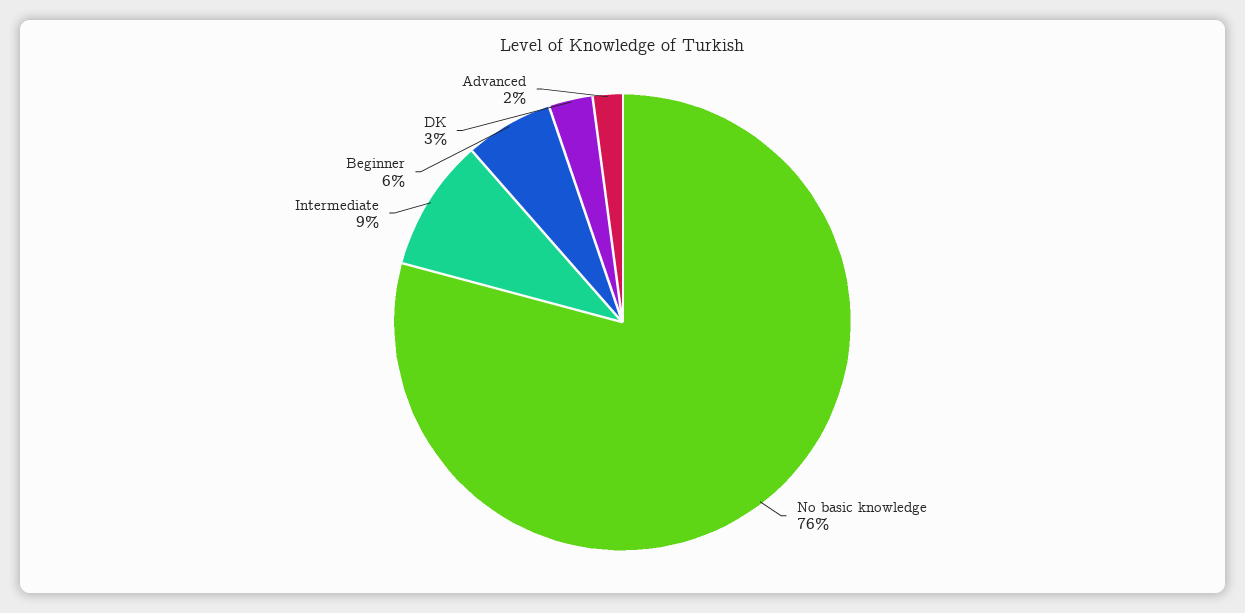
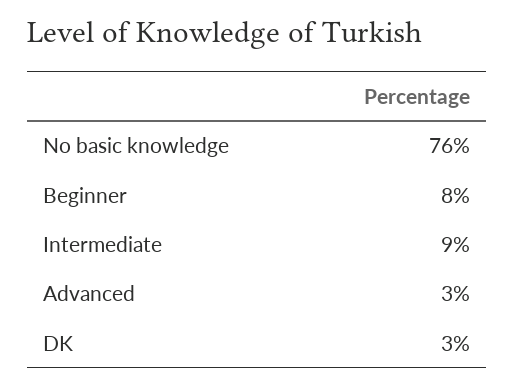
Beginner: 6 -> 8
Advanced: 2 -> 3

